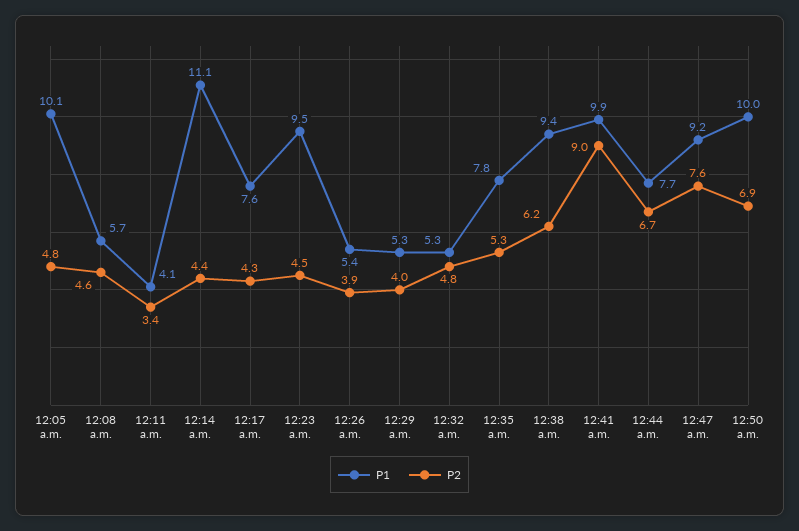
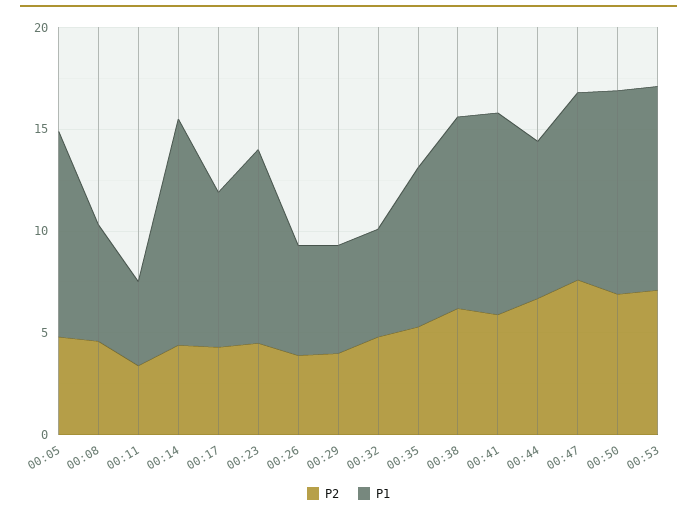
P2, 12:41 a.m.: 9 -> 6
P2, 00:53: none -> 7
P1, 00:53: none -> 10

